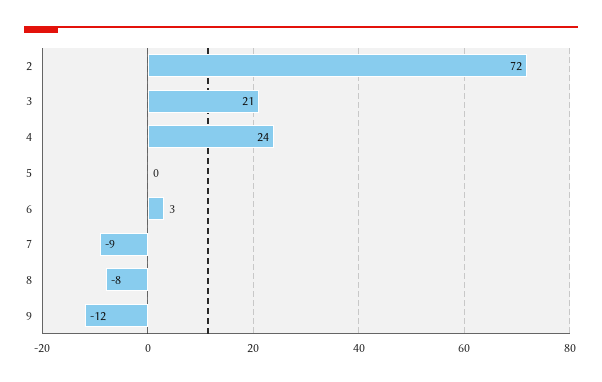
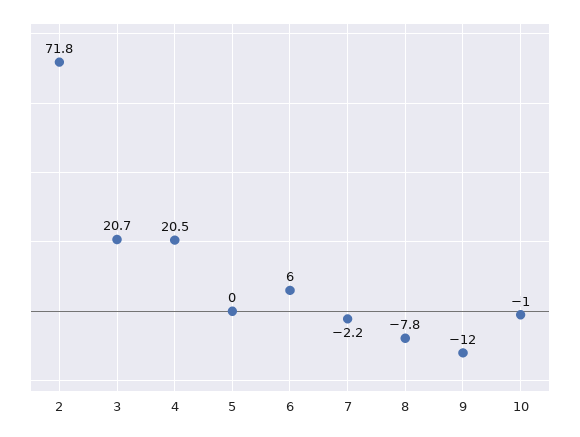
4: 24 -> 20.5
6: 3 -> 6
7: -9 -> -2.2
10: none -> -1

